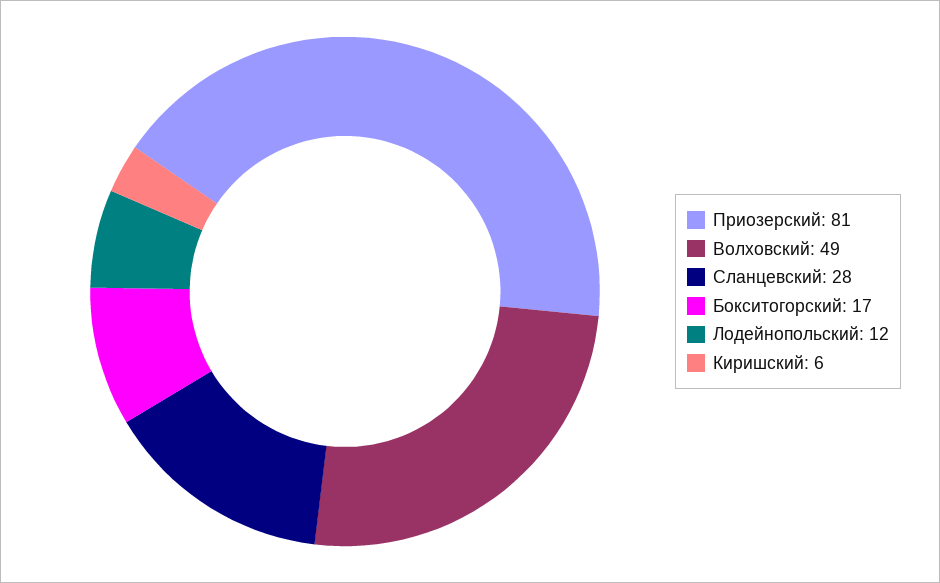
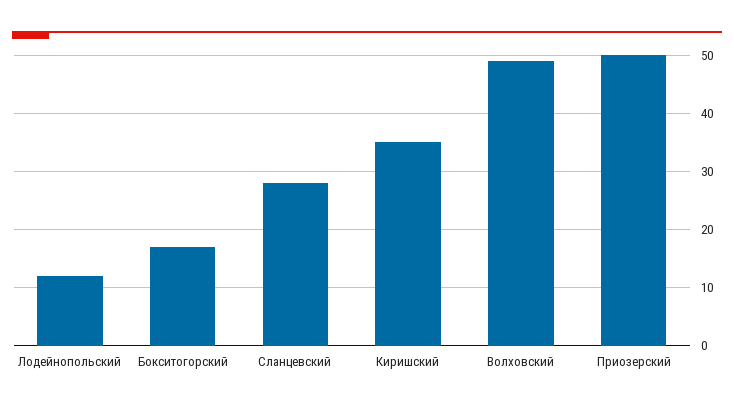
Приозерский: 81 -> 50
Киришский: 6 -> 35

